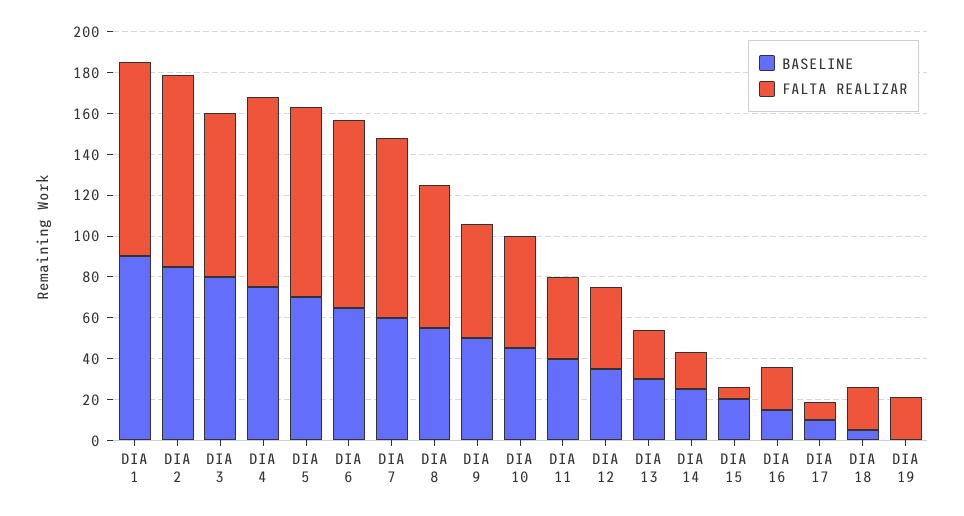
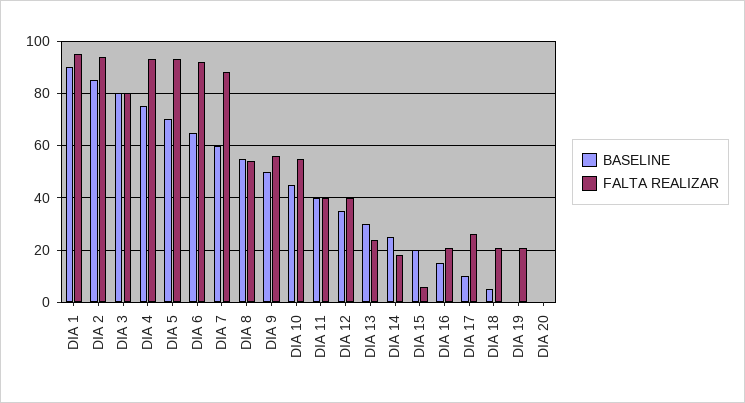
FALTA REALIZAR, DIA 8: 70 -> 55
FALTA REALIZAR, DIA 17: 10 -> 25
BASELINE, DIA 20: none -> 0
FALTA REALIZAR, DIA 20: none -> 0

